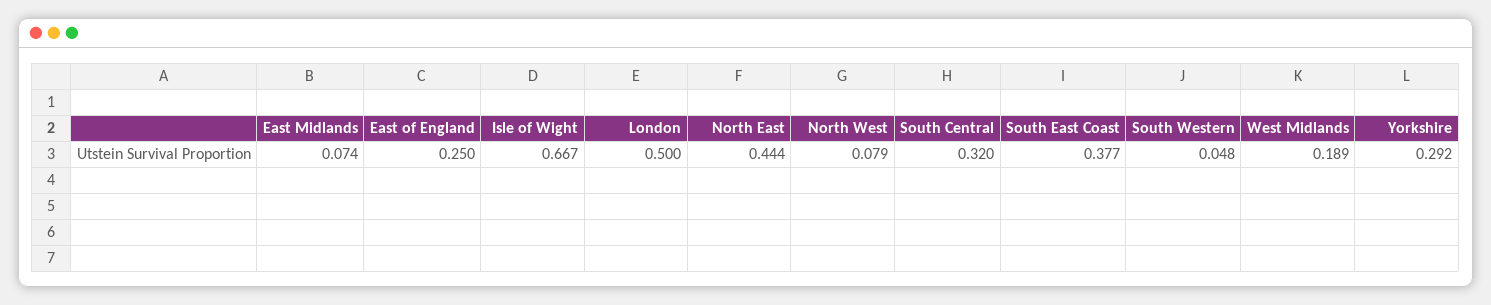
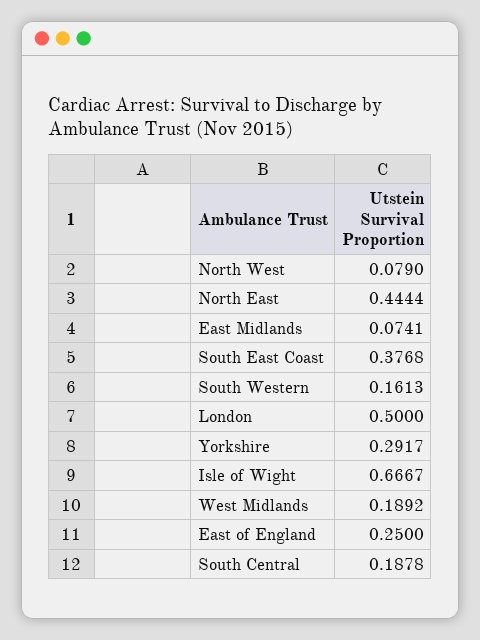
South Central: 0.32 -> 0.1878
South Western: 0.048 -> 0.1613

